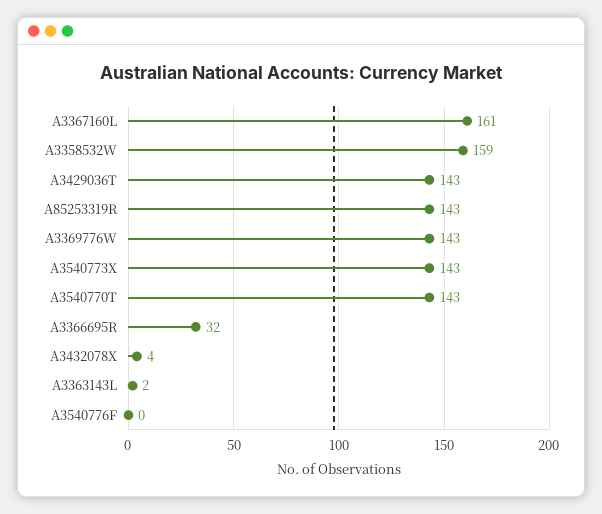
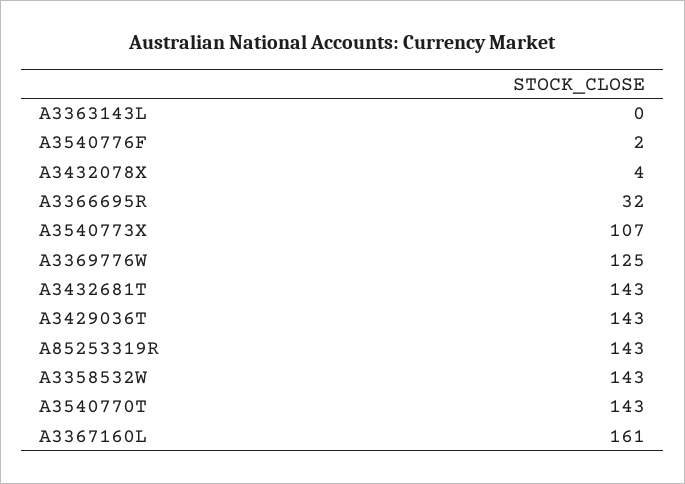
A3358532W: 159 -> 143
A3369776W: 143 -> 125
A3540773X: 143 -> 107
A3363143L: 2 -> 0
A3540776F: 0 -> 2
A3432681T: none -> 143

